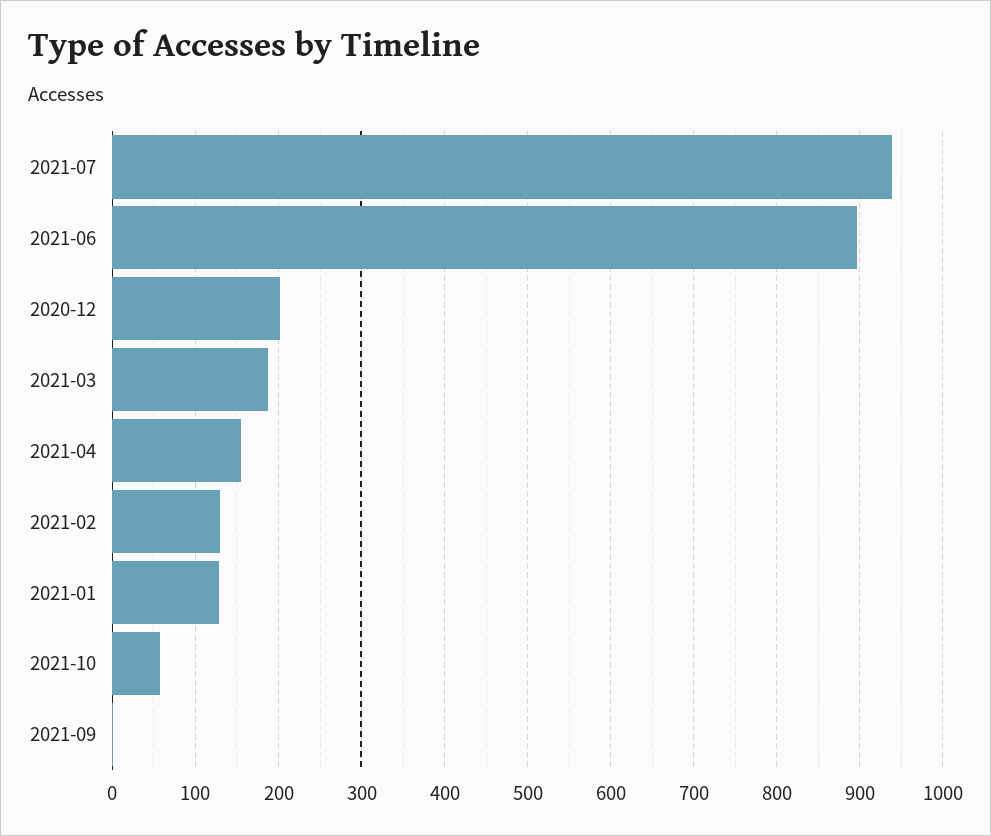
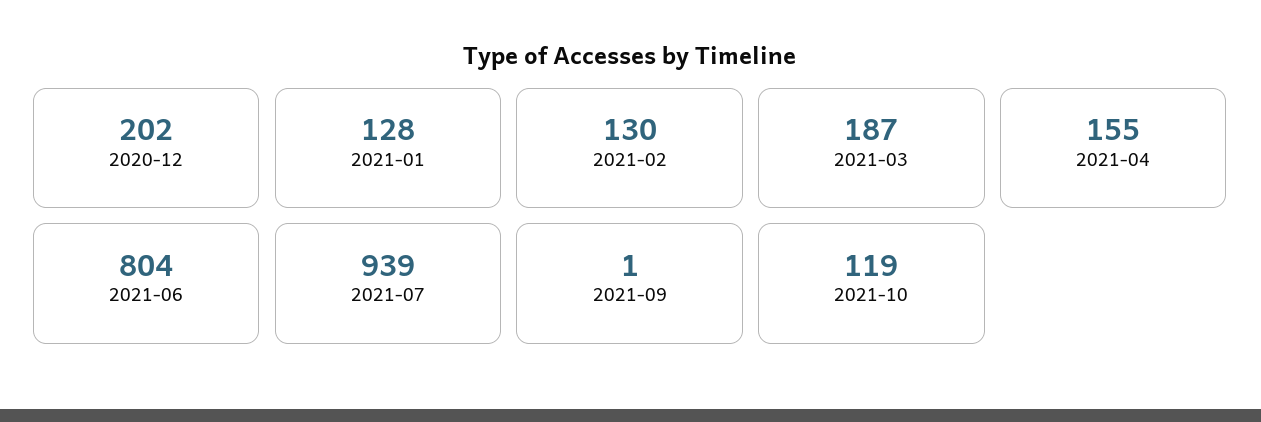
2021-06: 900 -> 804
2021-10: 60 -> 119

